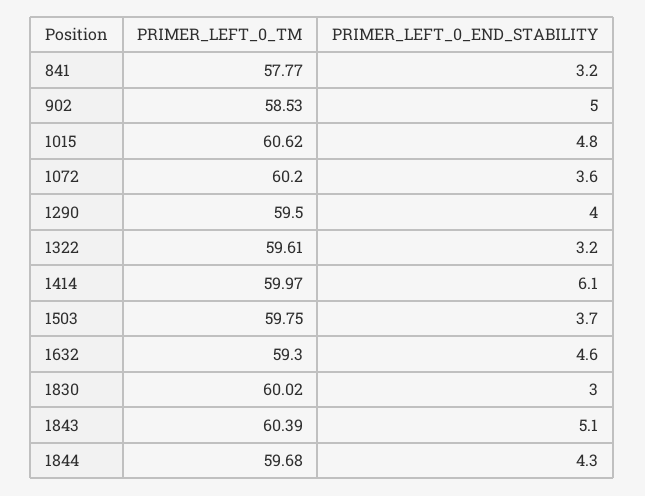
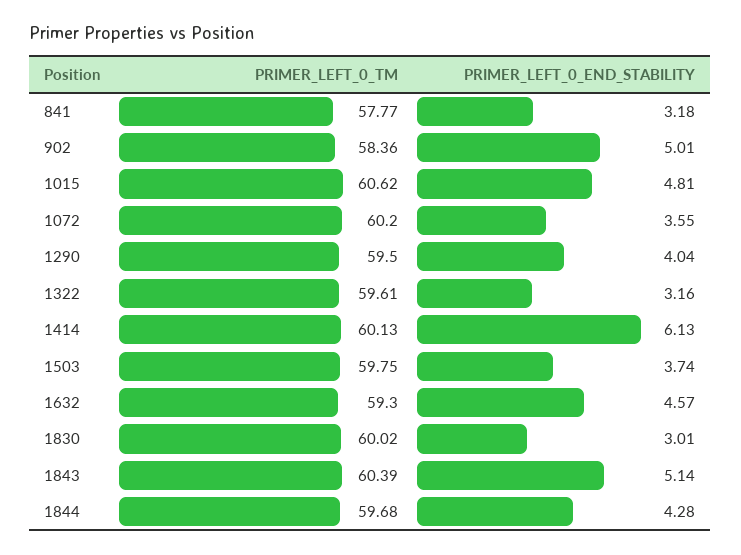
PRIMER_LEFT_0_TM, 902: 58.53 -> 58.36
PRIMER_LEFT_0_TM, 1414: 59.97 -> 60.13

